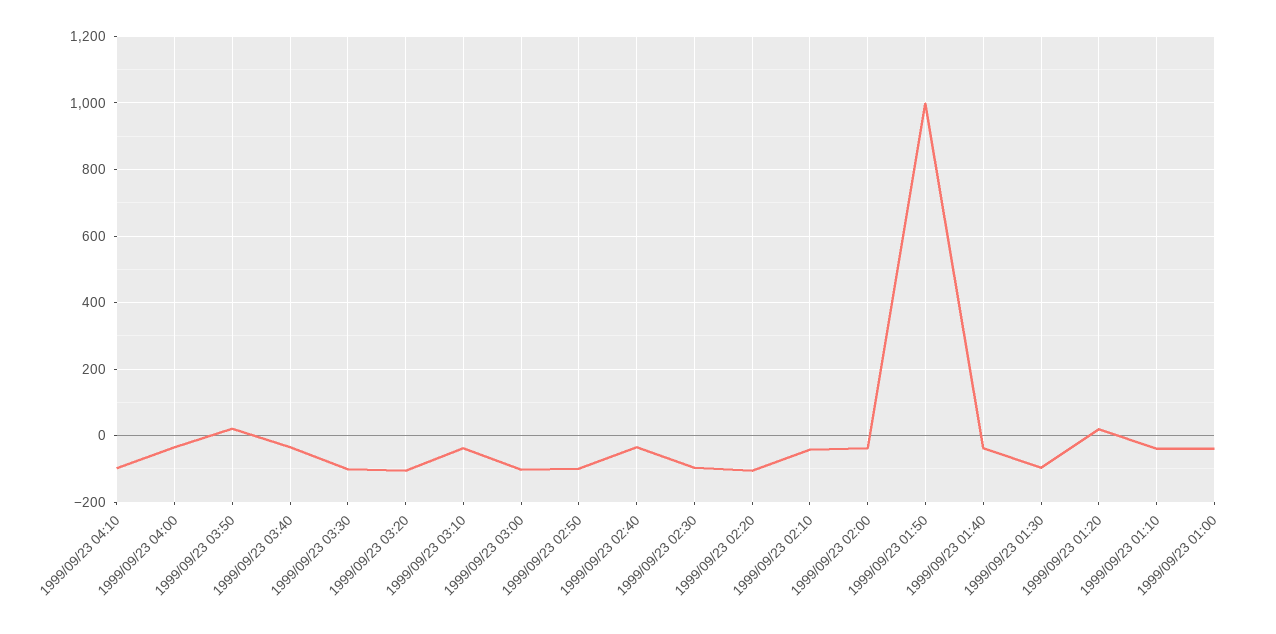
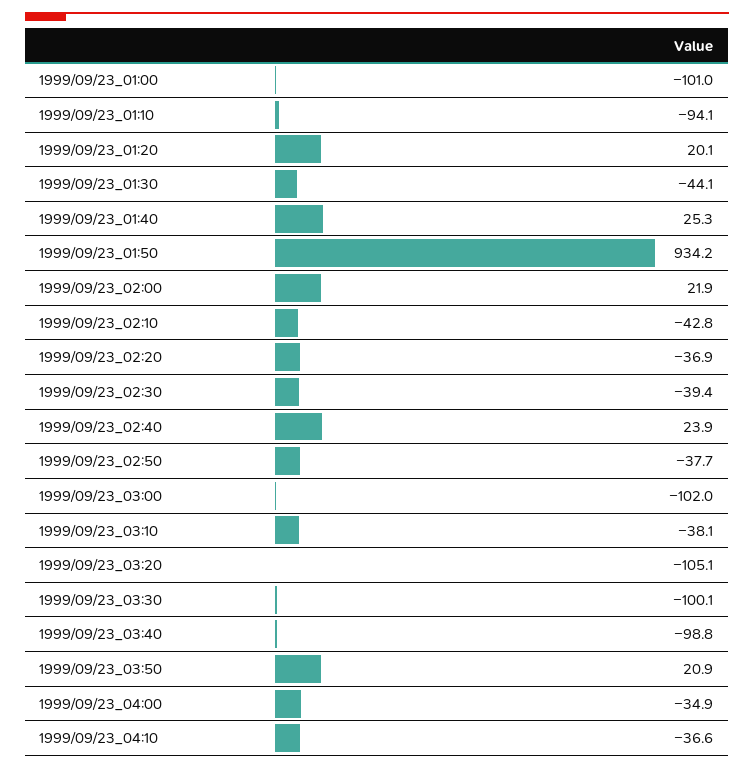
1999/09/23 04:10: -100 -> -36.6
1999/09/23 03:40: -40 -> -98.8
1999/09/23 02:50: -100 -> -37.7
1999/09/23 02:40: -40 -> 23.9
1999/09/23 02:30: -100 -> -39.4
1999/09/23 02:20: -100 -> -36.9
1999/09/23 02:00: -40 -> 21.9
1999/09/23 01:50: 1000 -> 934.2
1999/09/23 01:40: -40 -> 25.3
1999/09/23 01:30: -100 -> -44.1
1999/09/23 01:10: -40 -> -94.1
1999/09/23 01:00: -40 -> -101

